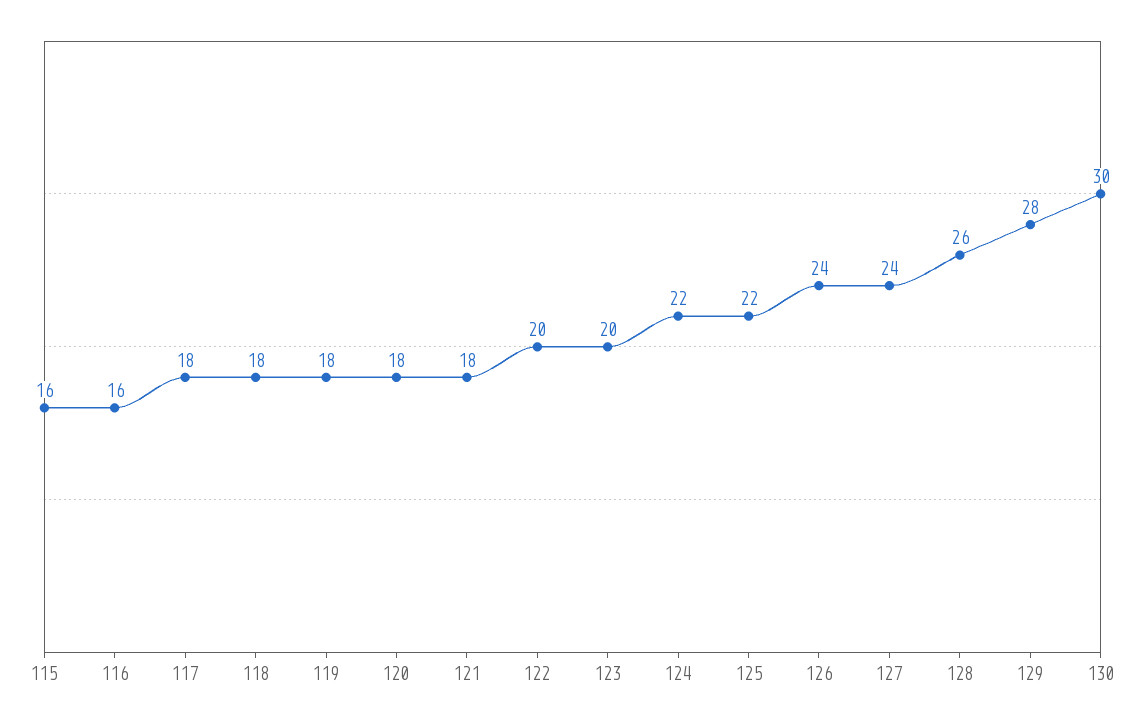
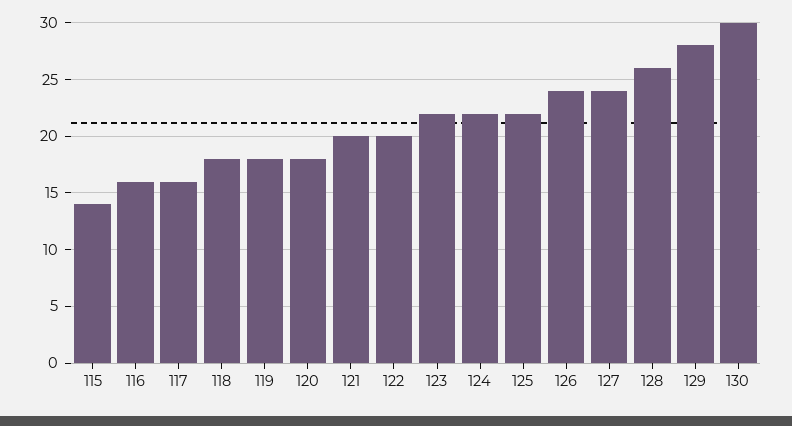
115: 16 -> 14
117: 18 -> 16
121: 18 -> 20
123: 20 -> 22

